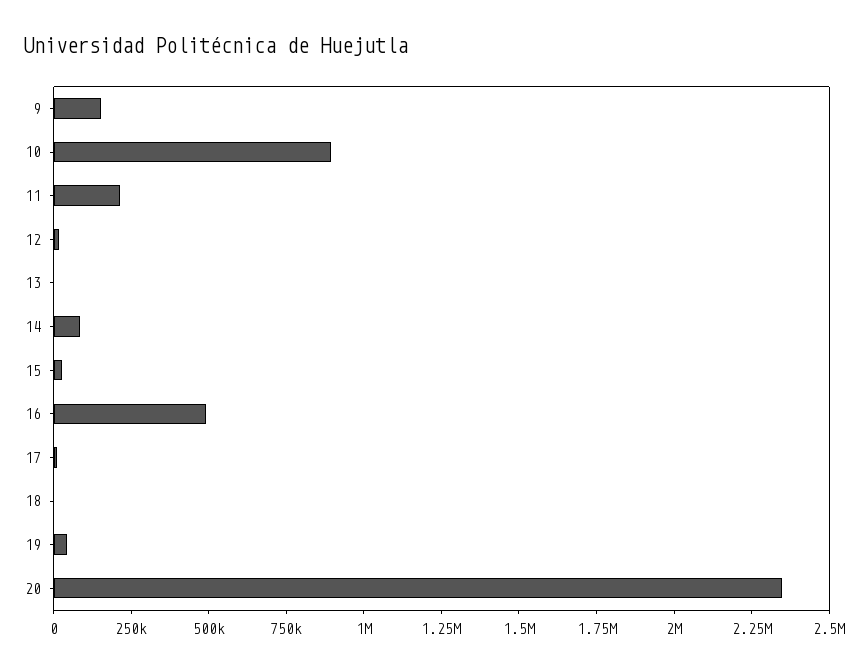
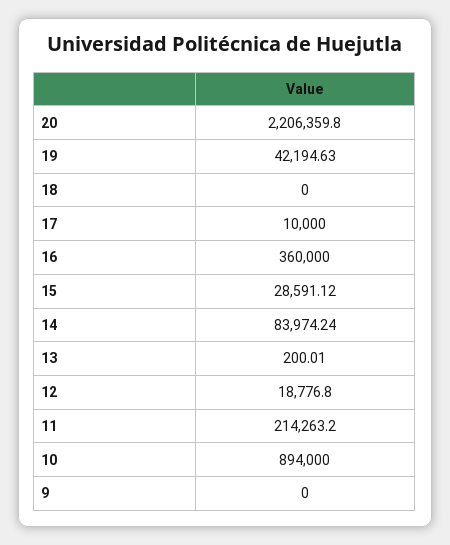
9: 150000 -> 0
16: 500000 -> 360000
20: 2350000 -> 2206359.8

